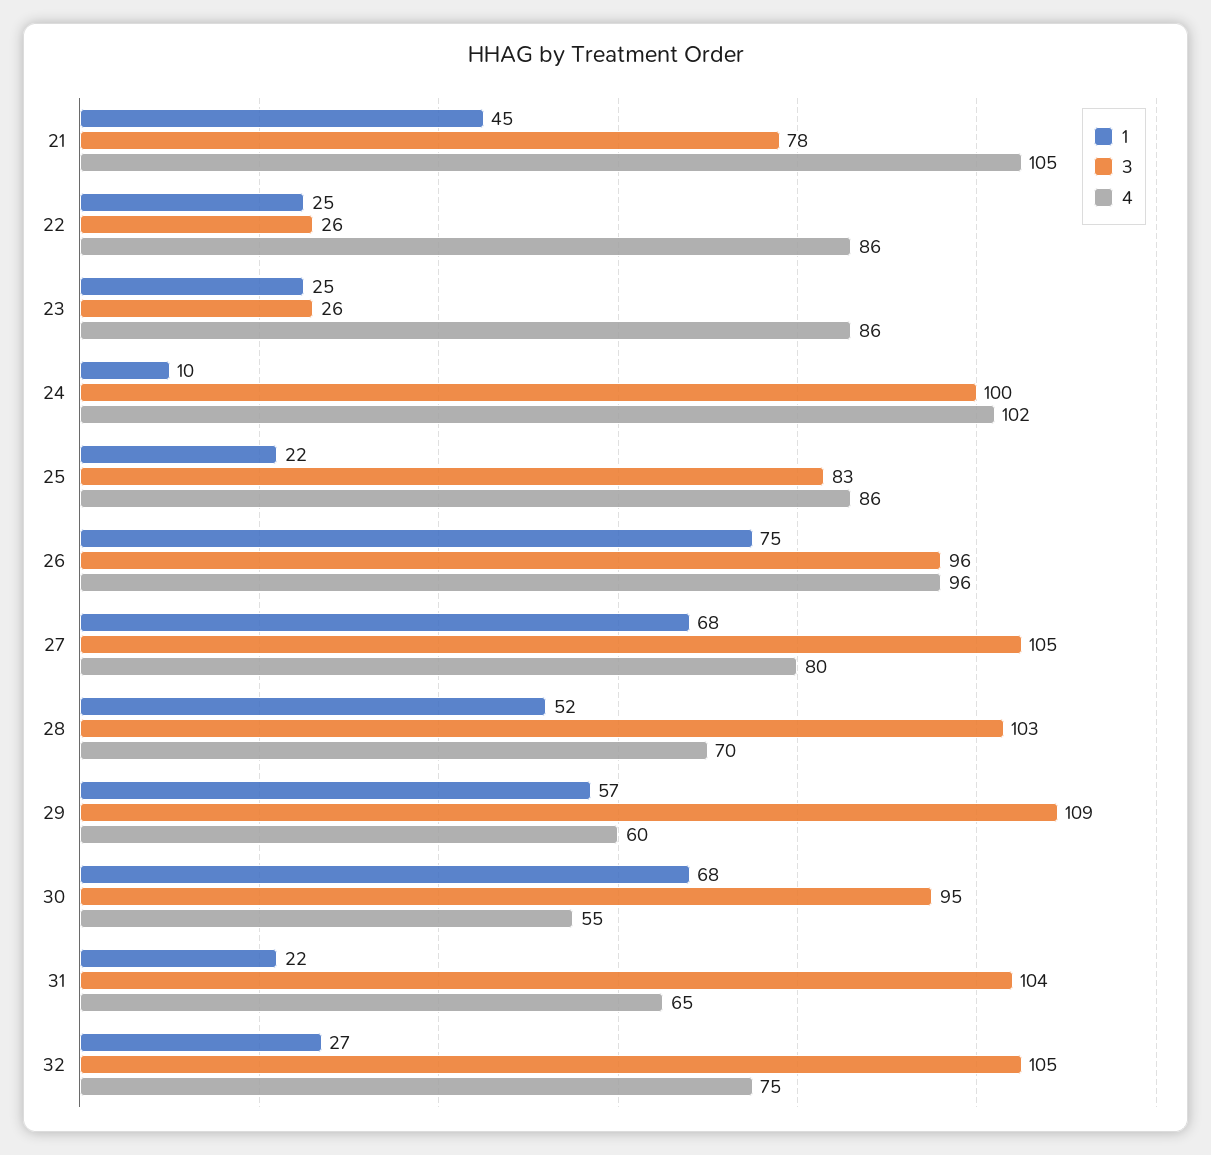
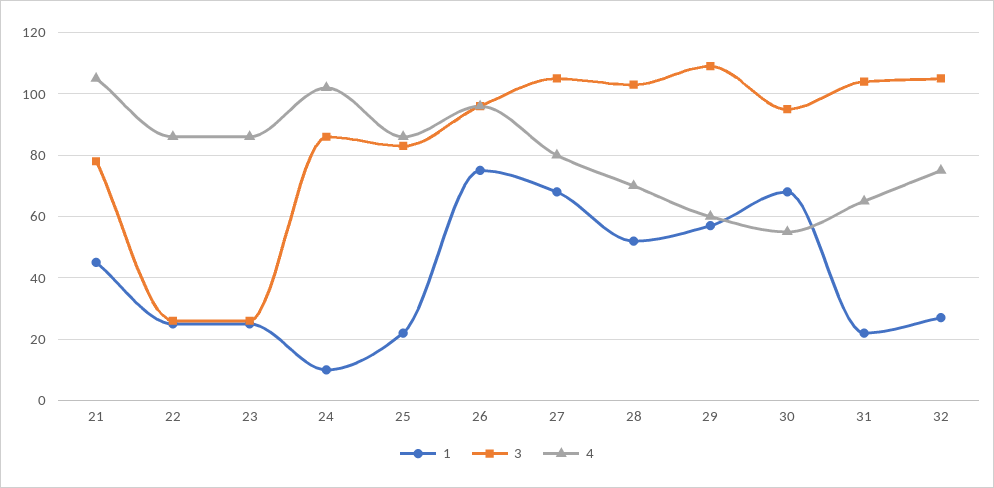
3, 24: 100 -> 85

